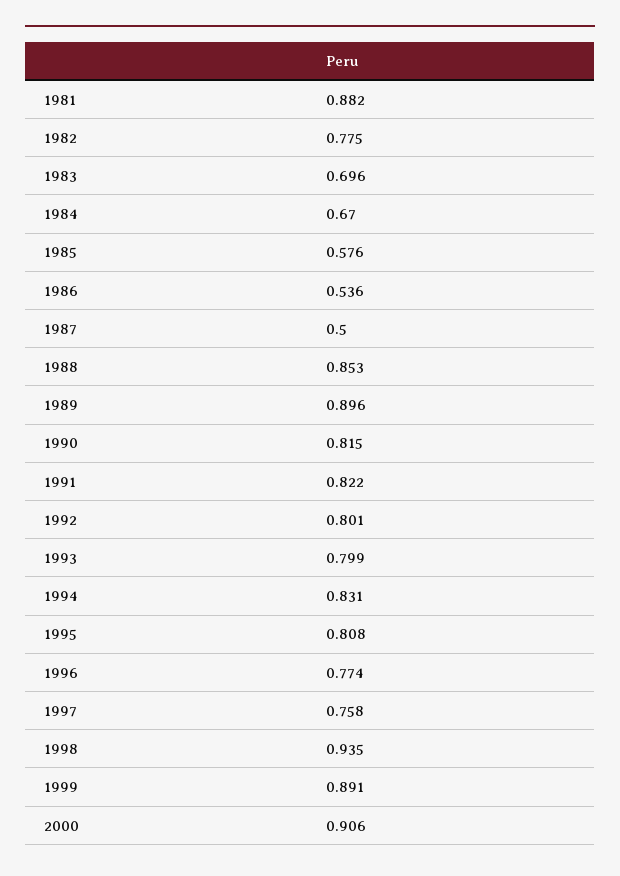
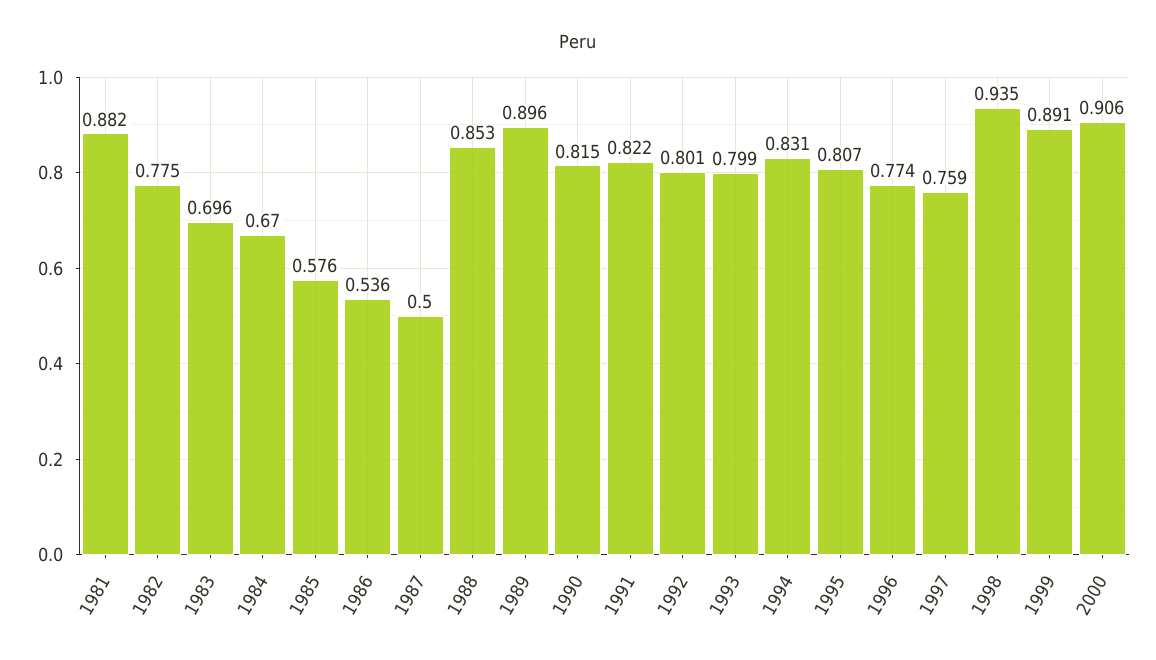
1995: 0.808 -> 0.807
1997: 0.758 -> 0.759

